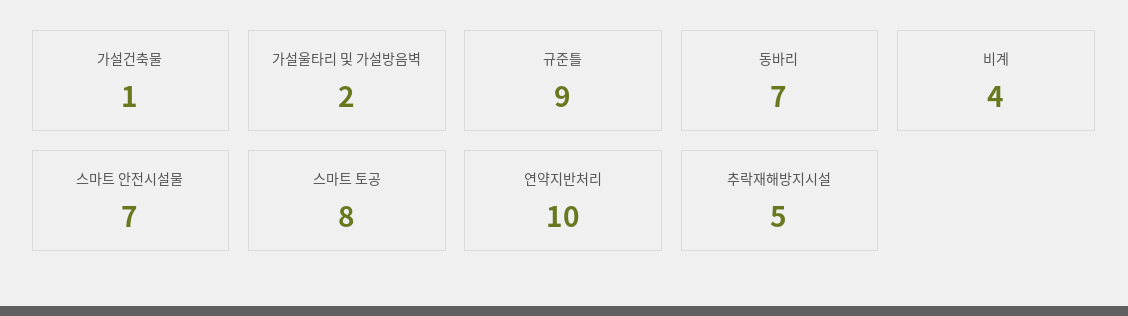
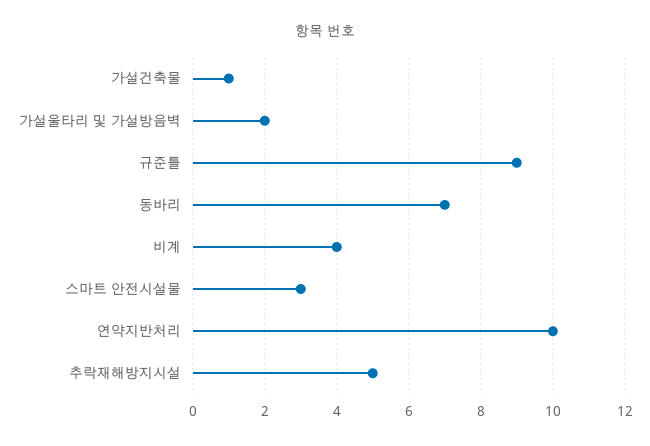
스마트 안전시설물: 7 -> 3
스마트 토공: 8 -> none

